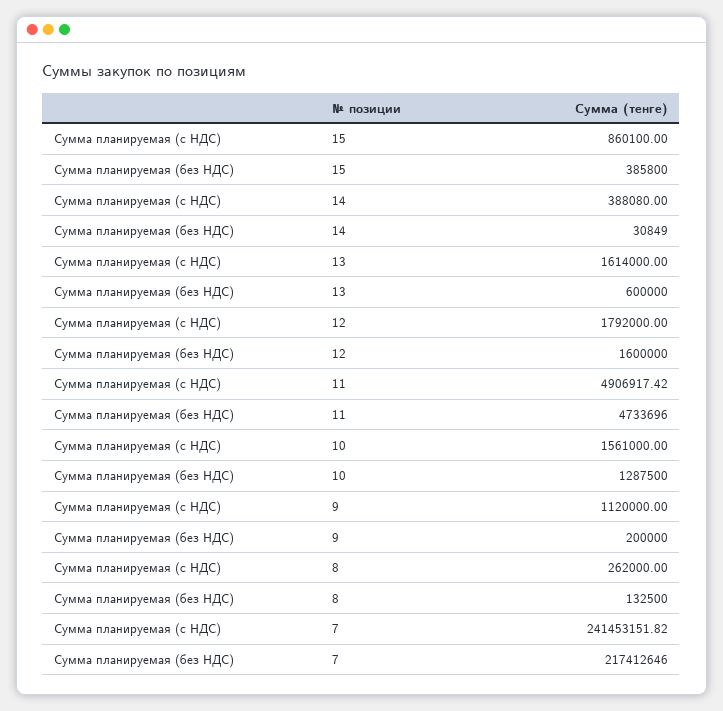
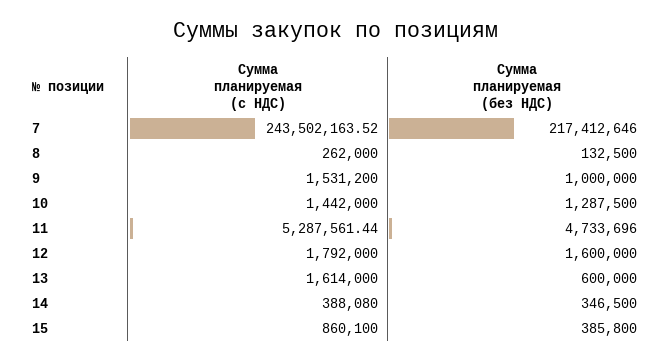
Сумма планируемая (без НДС), 14: 30849 -> 346500
Сумма планируемая (с НДС), 11: 4906917.42 -> 5287561.44
Сумма планируемая (с НДС), 10: 1561000 -> 1442000
Сумма планируемая (с НДС), 9: 1120000 -> 1531200
Сумма планируемая (без НДС), 9: 200000 -> 1000000
Сумма планируемая (с НДС), 7: 241453151.82 -> 243502163.52

